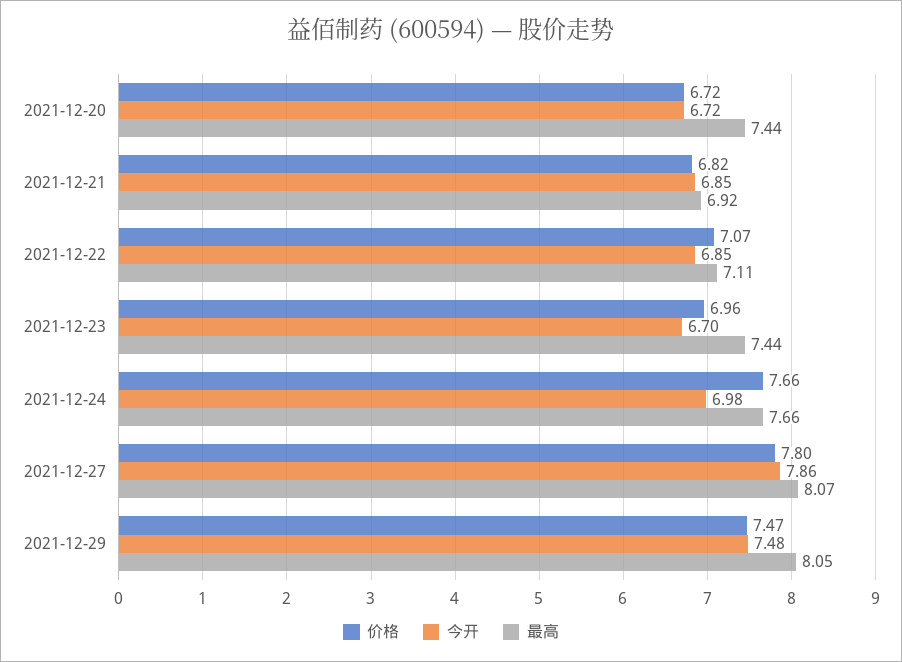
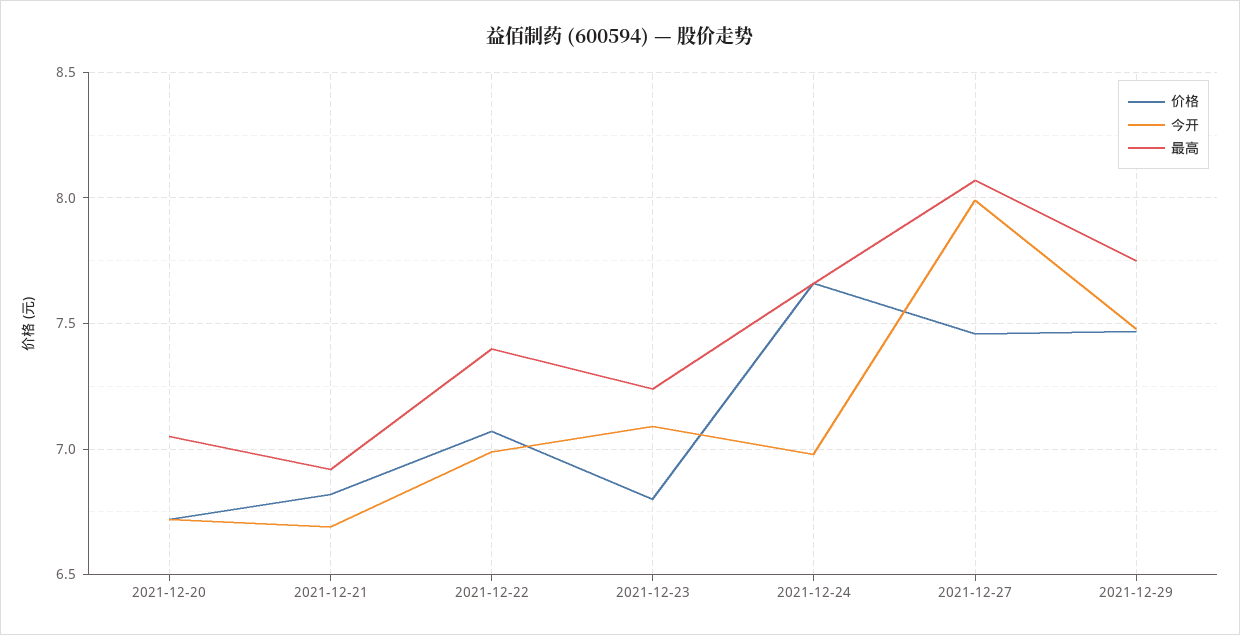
最高, 2021-12-20: 7.44 -> 7.05
今开, 2021-12-21: 6.85 -> 6.7
今开, 2021-12-22: 6.85 -> 7
最高, 2021-12-22: 7.11 -> 7.4
价格, 2021-12-23: 6.96 -> 6.8
今开, 2021-12-23: 6.7 -> 7.1
最高, 2021-12-23: 7.44 -> 7.25
价格, 2021-12-27: 7.8 -> 7.45
今开, 2021-12-27: 7.86 -> 8
最高, 2021-12-29: 8.05 -> 7.75

